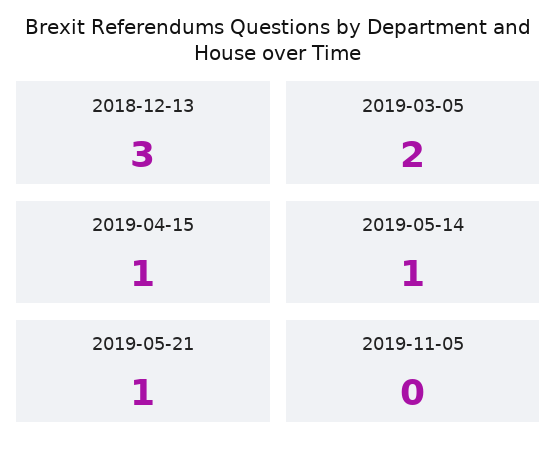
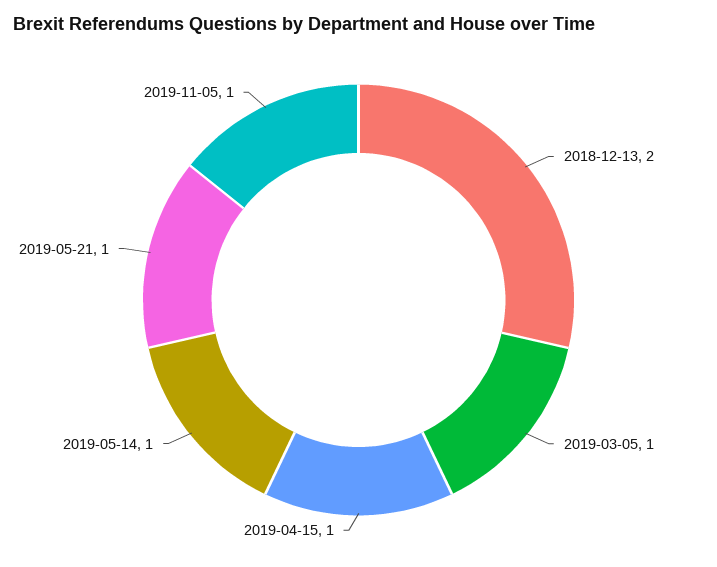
2018-12-13: 3 -> 2
2019-03-05: 2 -> 1
2019-11-05: 0 -> 1

